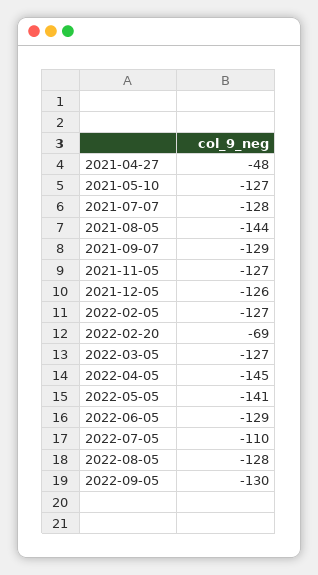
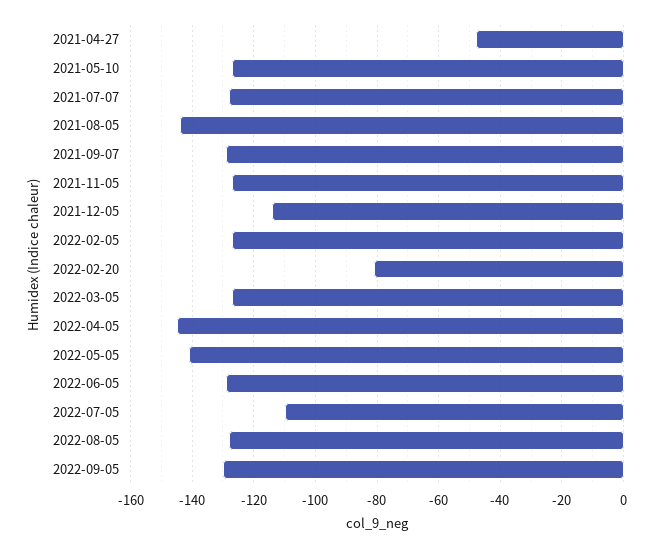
2021-12-05: -126 -> -115
2022-02-20: -69 -> -80

